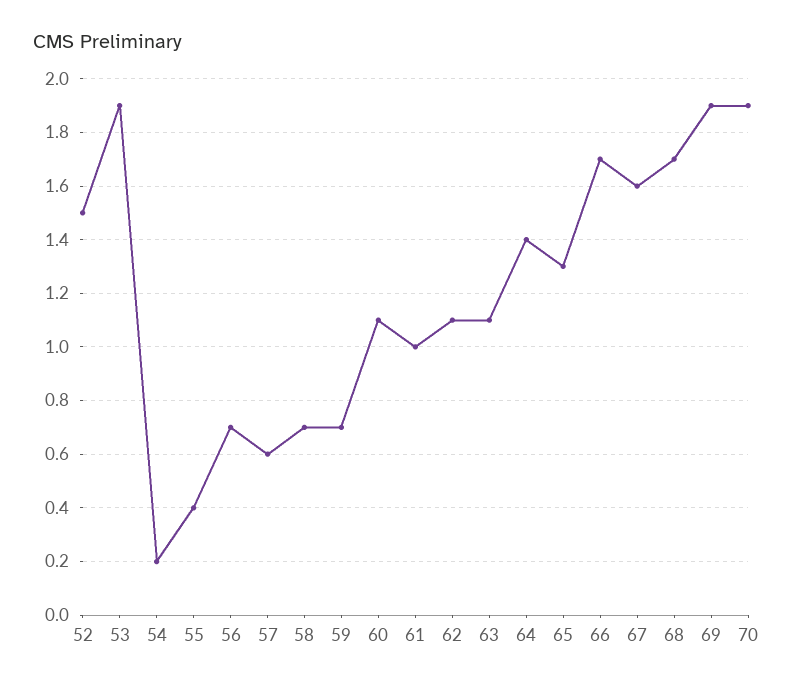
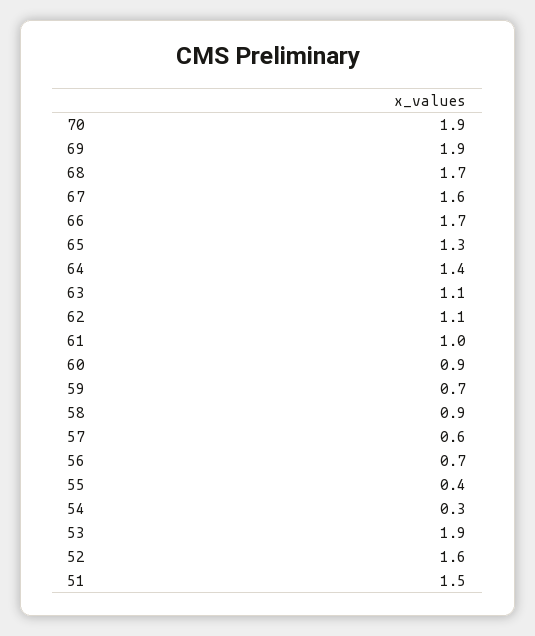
52: 1.5 -> 1.6
54: 0.2 -> 0.3
58: 0.7 -> 0.9
60: 1.1 -> 0.9
51: none -> 1.5

